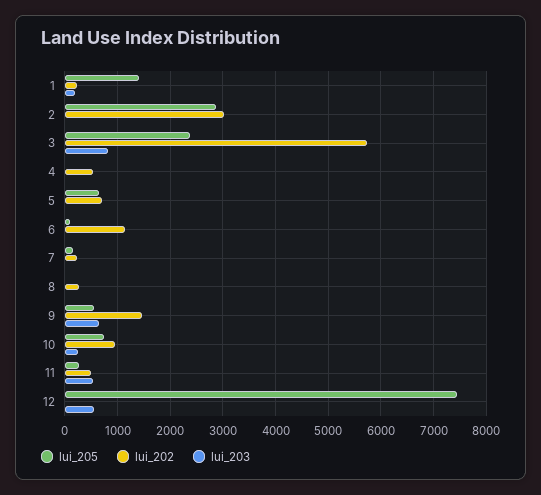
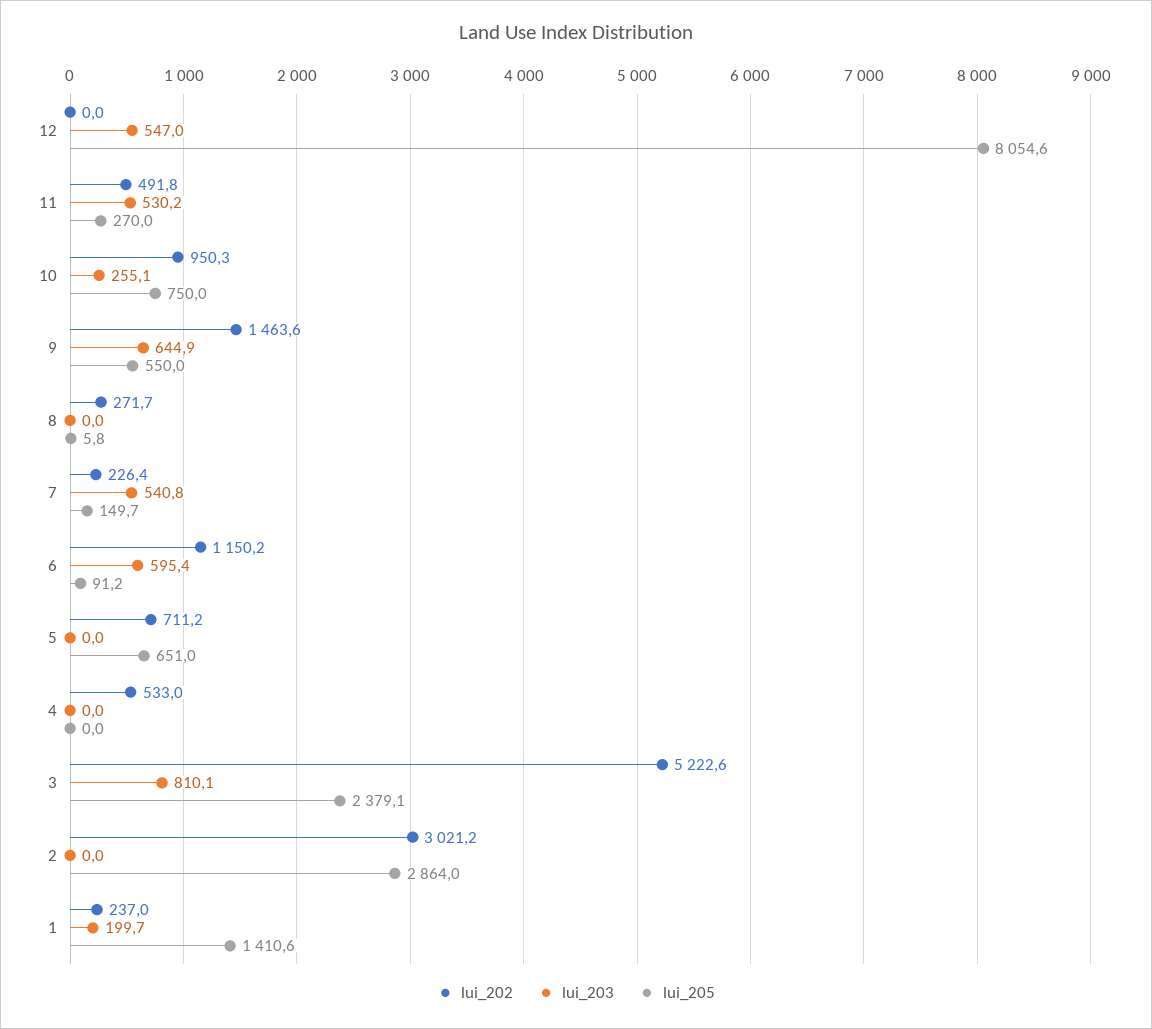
lui_202, 3: 5800 -> 5222.6
lui_203, 6: 0 -> 595.4
lui_203, 7: 0 -> 540.8
lui_205, 12: 7400 -> 8054.6

